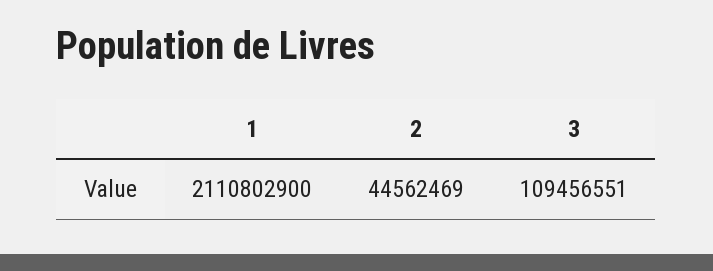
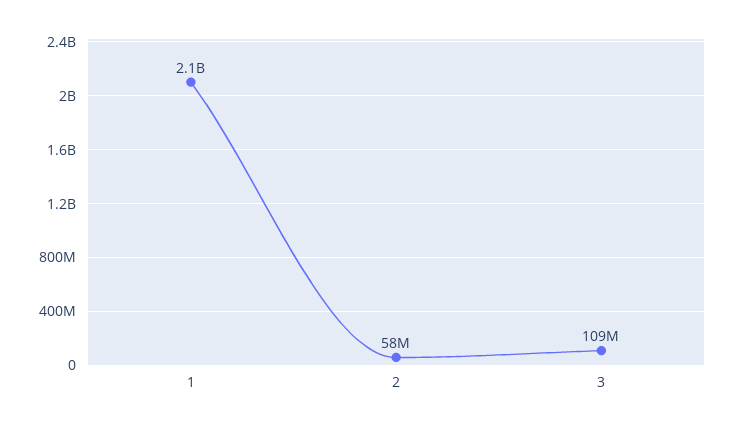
2: 44562469 -> 58000000

